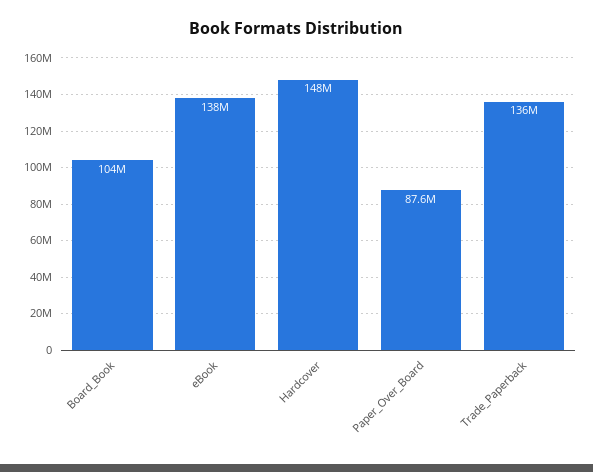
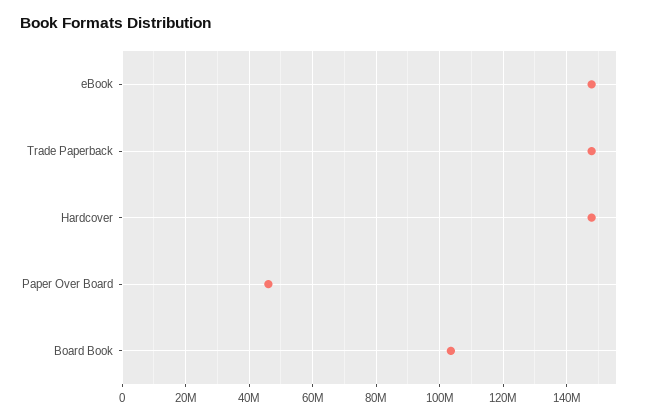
eBook: 138000000 -> 148000000
Paper_Over_Board: 87600000 -> 46000000
Trade_Paperback: 136000000 -> 148000000

